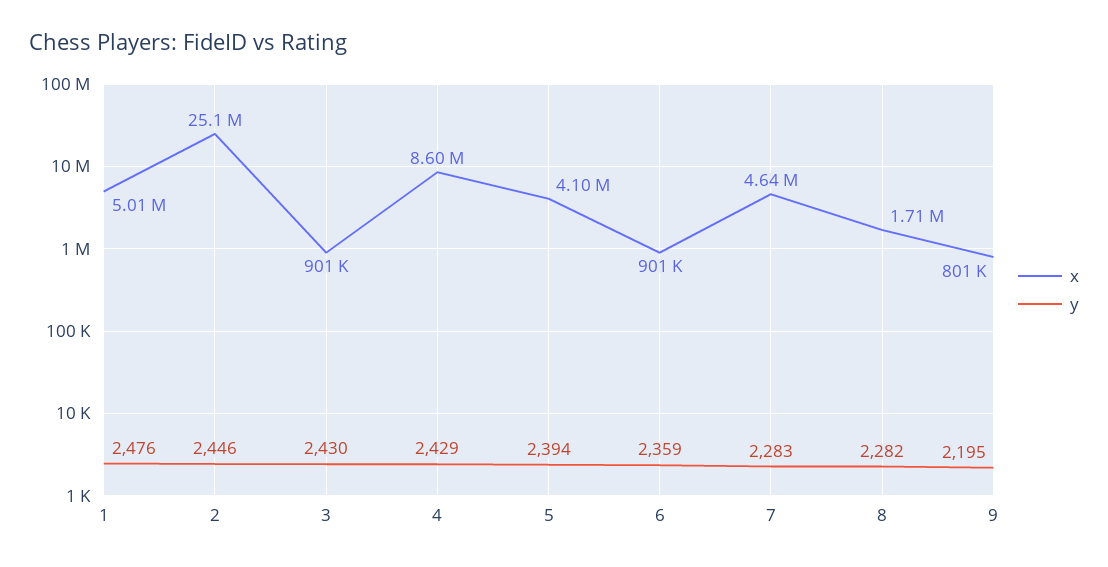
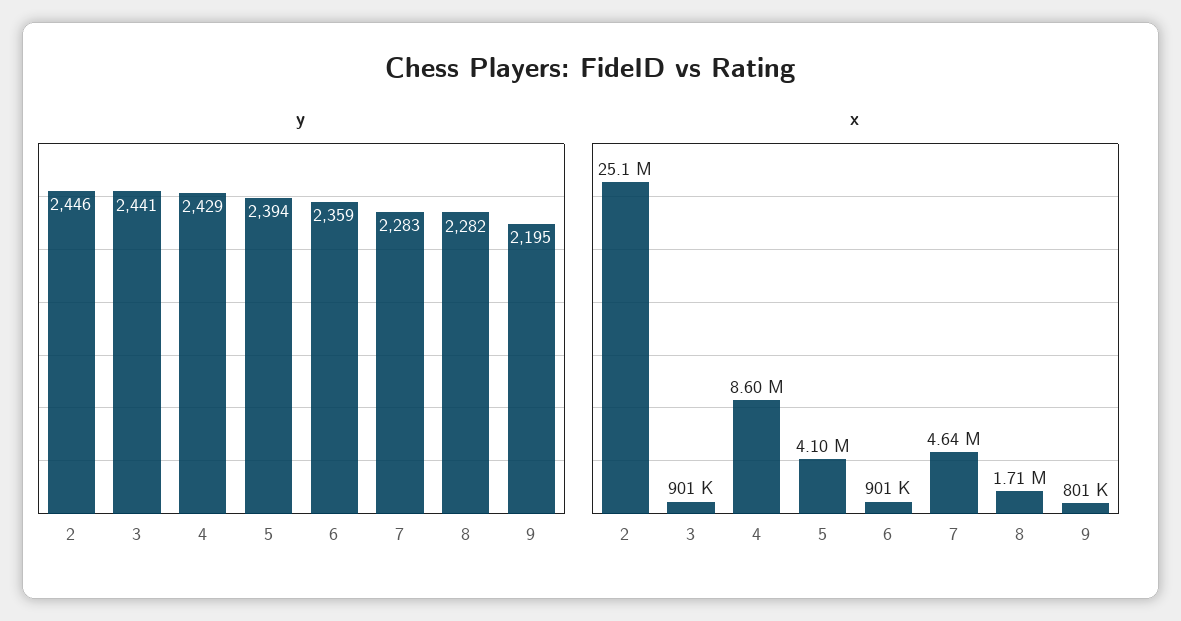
x, 1: 5010000 -> none
y, 1: 2476 -> none
y, 3: 2430 -> 2441

